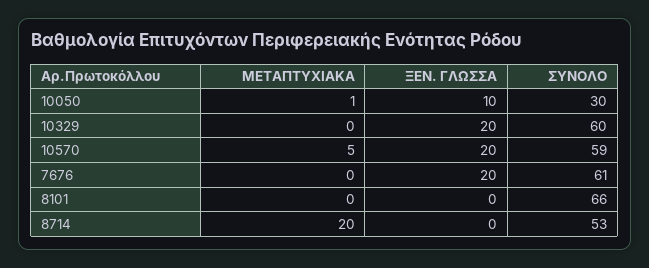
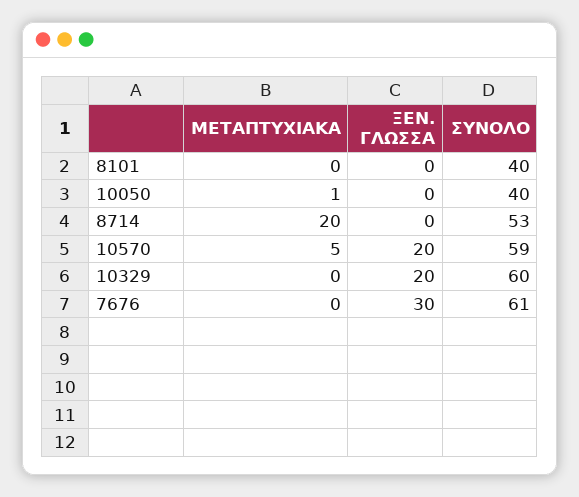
ΞΕΝ. ΓΛΩΣΣΑ, 10050: 10 -> 0
ΣΥΝΟΛΟ, 10050: 30 -> 40
ΞΕΝ. ΓΛΩΣΣΑ, 7676: 20 -> 30
ΣΥΝΟΛΟ, 8101: 66 -> 40

